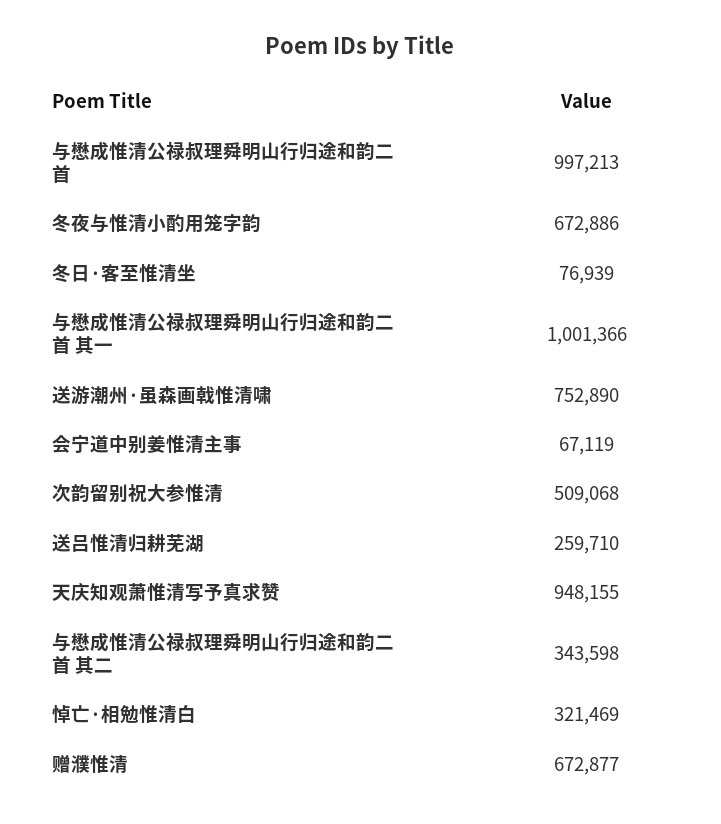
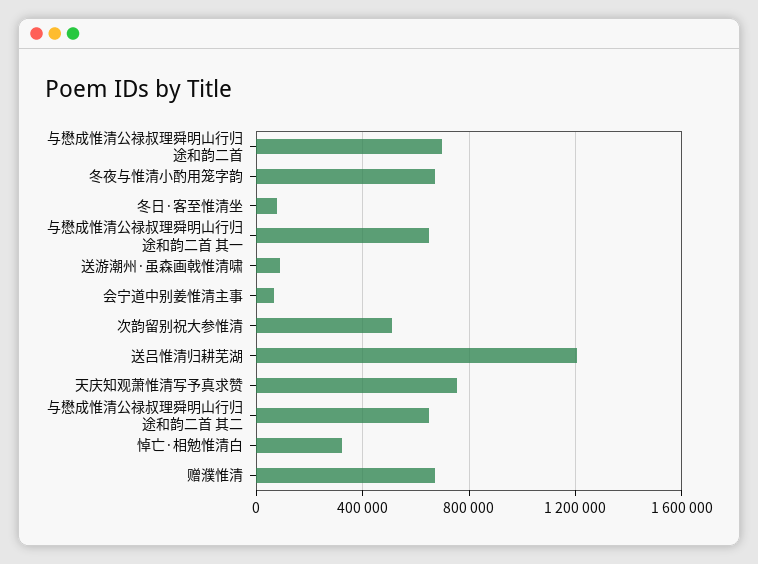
与懋成惟清公禄叔理舜明山行归途和韵二首: 997213 -> 700000
与懋成惟清公禄叔理舜明山行归途和韵二首 其一: 1001366 -> 650000
送游潮州·虽森画戟惟清啸: 752890 -> 100000
送吕惟清归耕芜湖: 259710 -> 1200000
天庆知观萧惟清写予真求赞: 948155 -> 750000
与懋成惟清公禄叔理舜明山行归途和韵二首 其二: 343598 -> 650000

